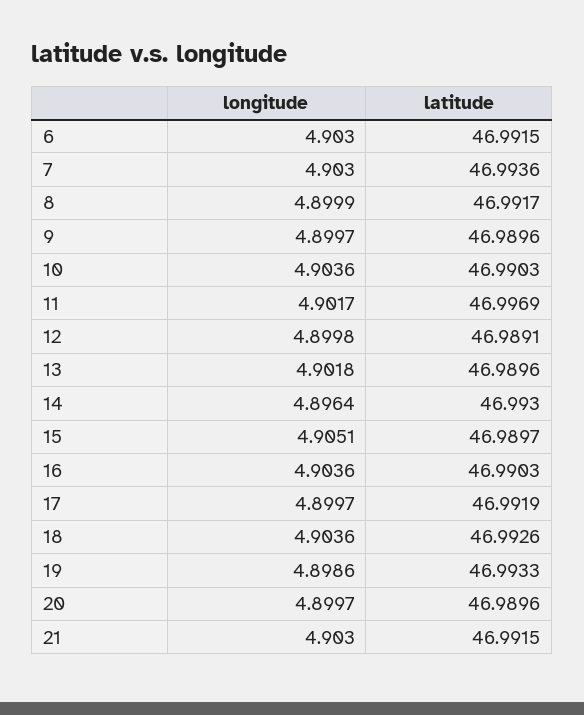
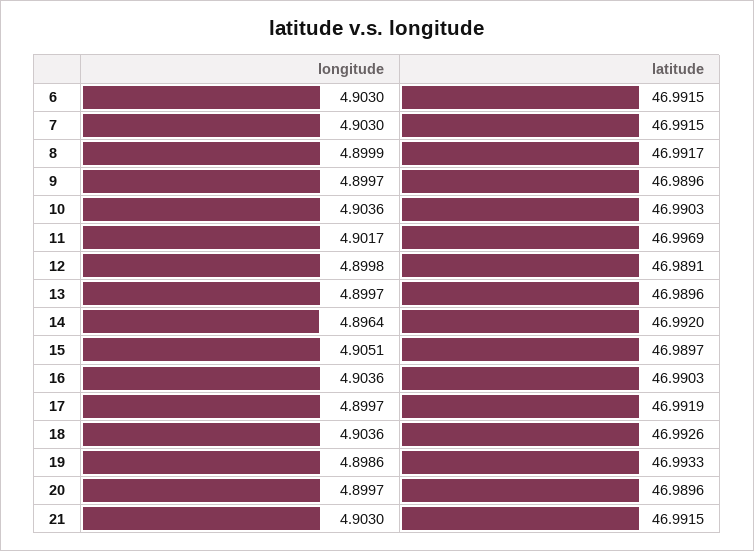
latitude, 7: 46.9936 -> 46.9915
longitude, 13: 4.9018 -> 4.8997
latitude, 14: 46.993 -> 46.992

